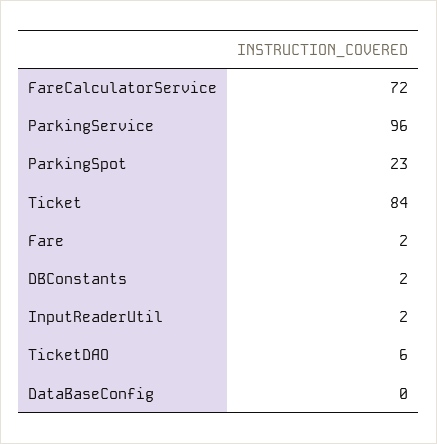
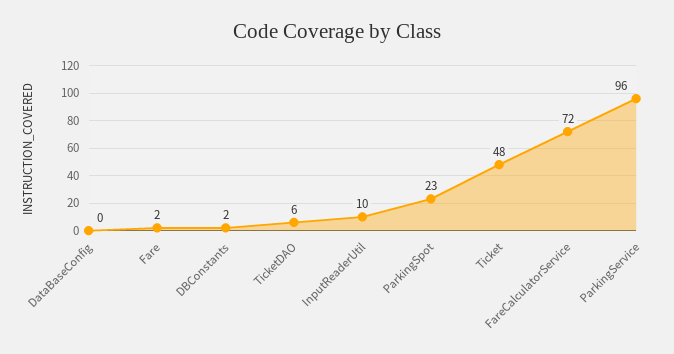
Ticket: 84 -> 48
InputReaderUtil: 2 -> 10

